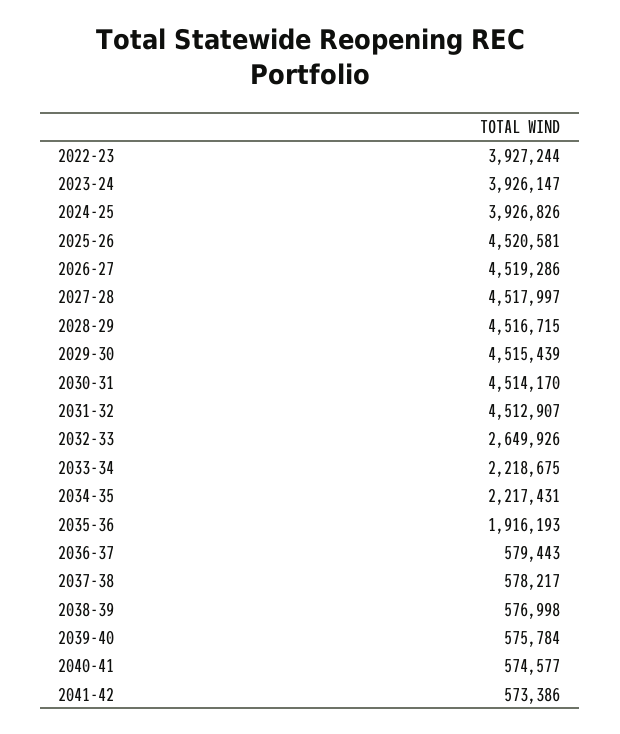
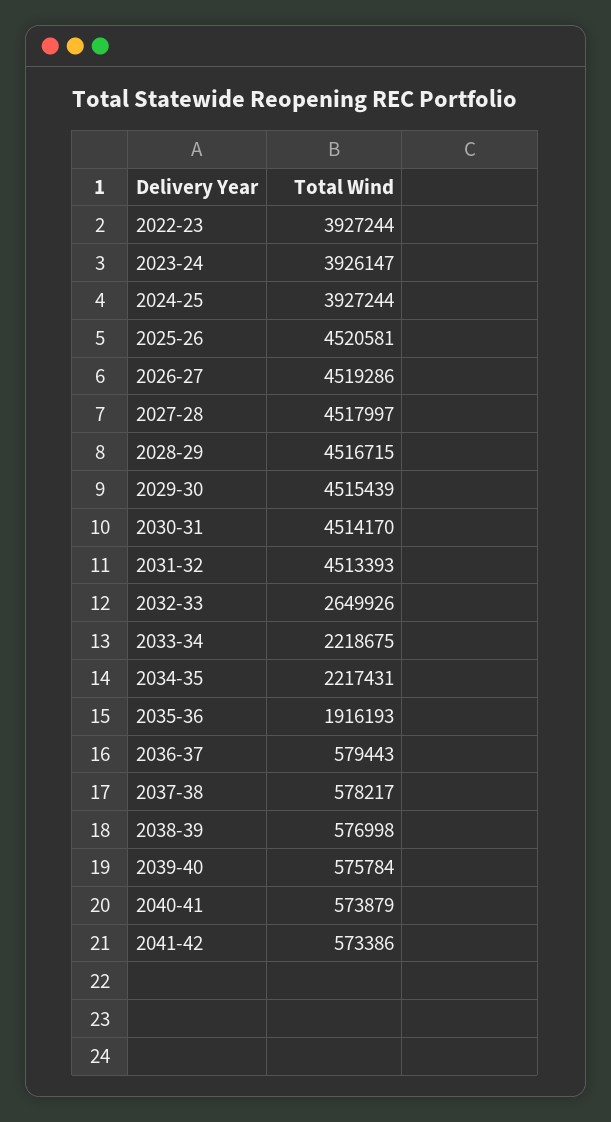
2024-25: 3926826 -> 3927244
2031-32: 4512907 -> 4513393
2040-41: 574577 -> 573879

